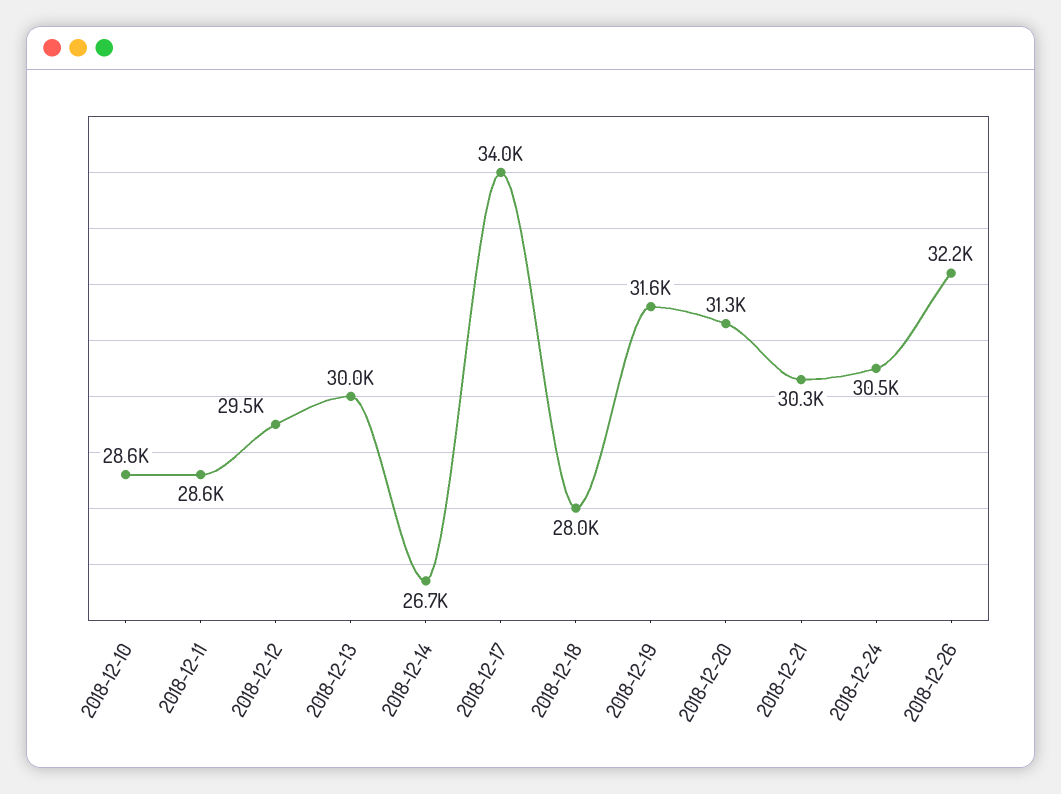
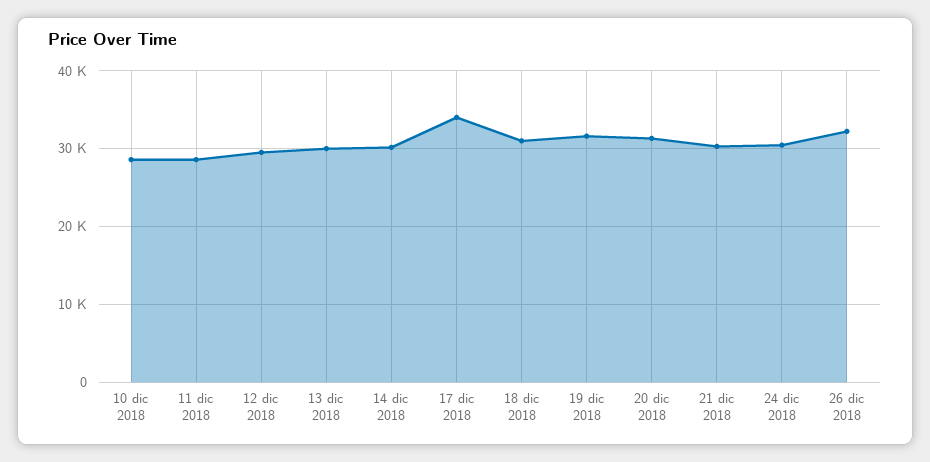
2018-12-14: 26700 -> 30000
2018-12-18: 28000 -> 31000

